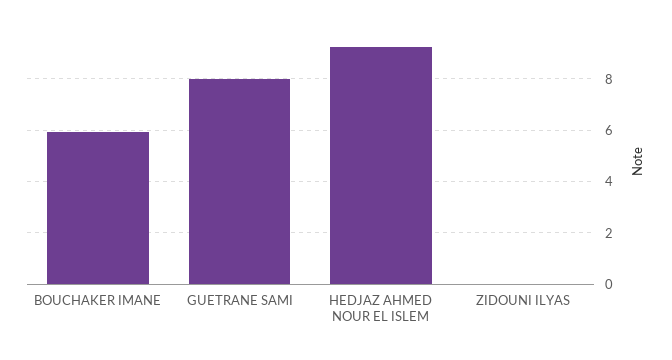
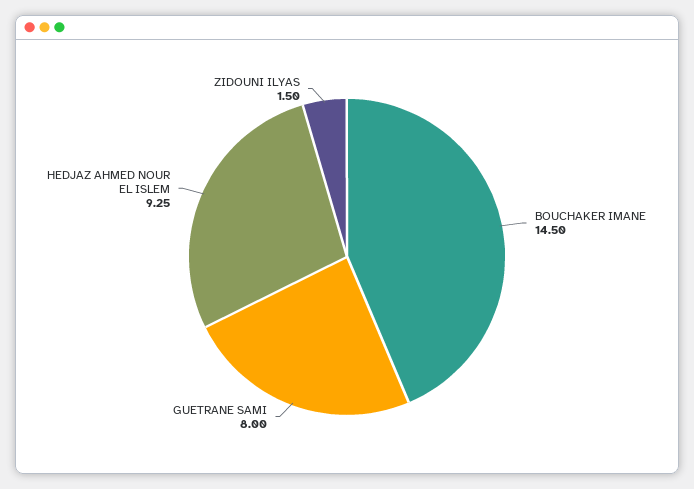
BOUCHAKER IMANE: 6 -> 14.5
ZIDOUNI ILYAS: 0 -> 1.5

